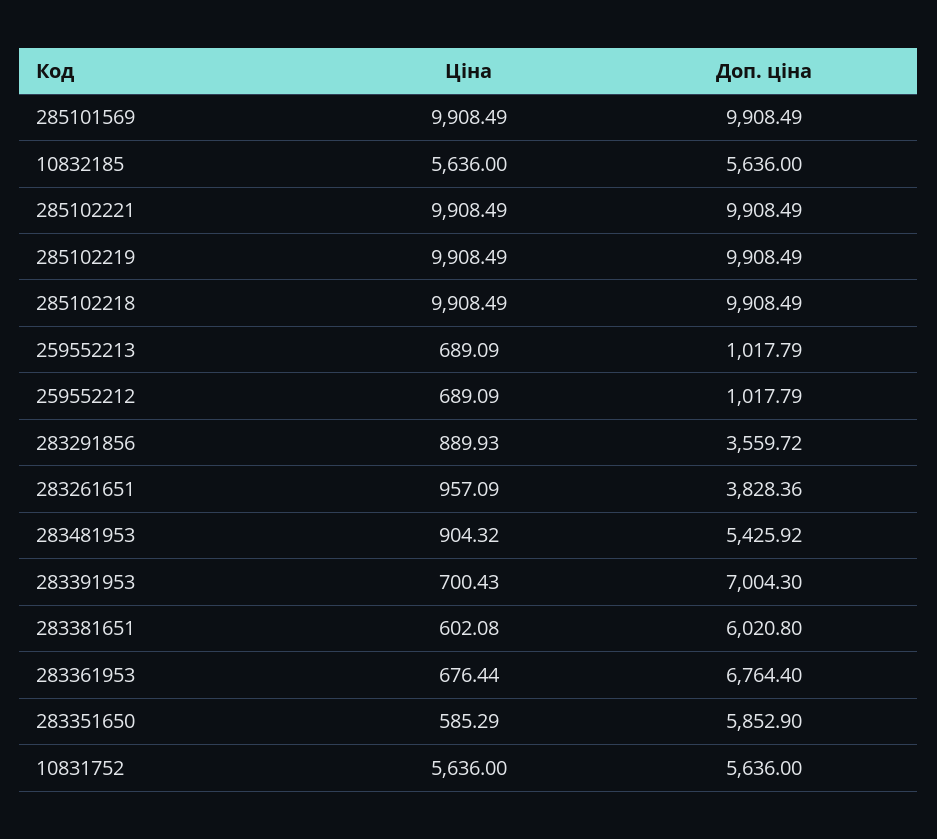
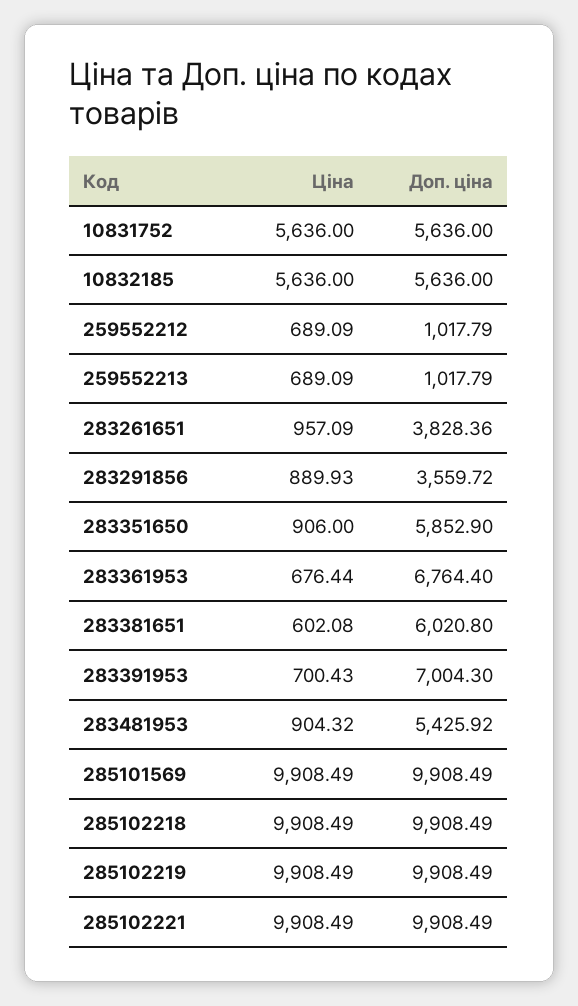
Ціна, 283351650: 585.29 -> 906

